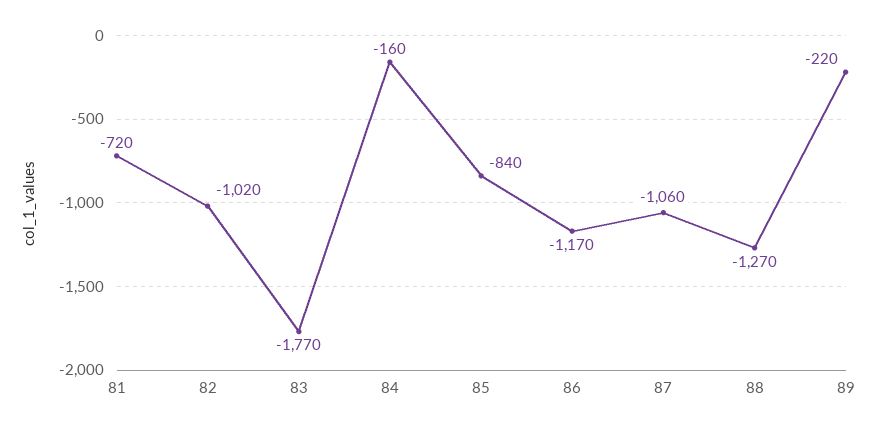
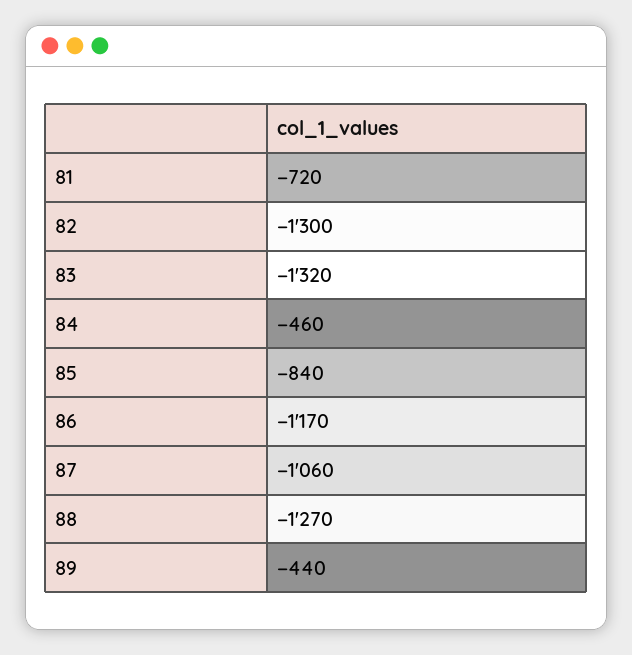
82: -1020 -> -1300
83: -1770 -> -1320
84: -160 -> -460
89: -220 -> -440

